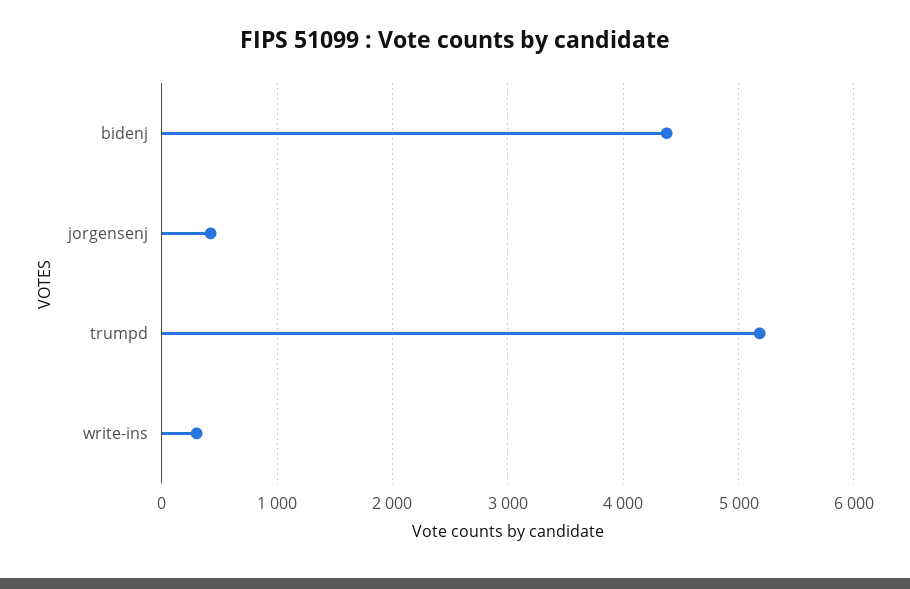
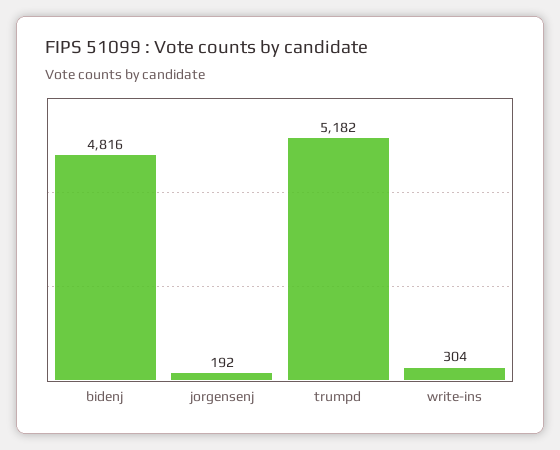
bidenj: 4400 -> 4816
jorgensenj: 400 -> 192

